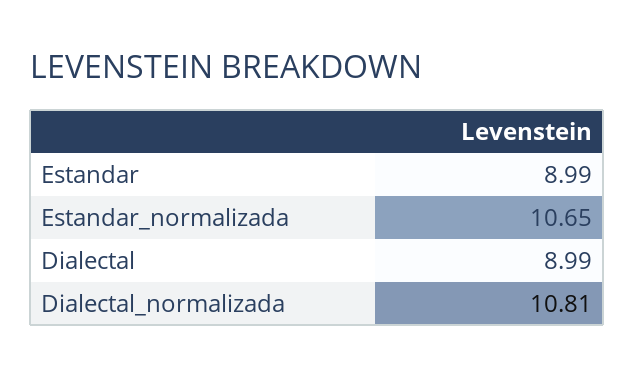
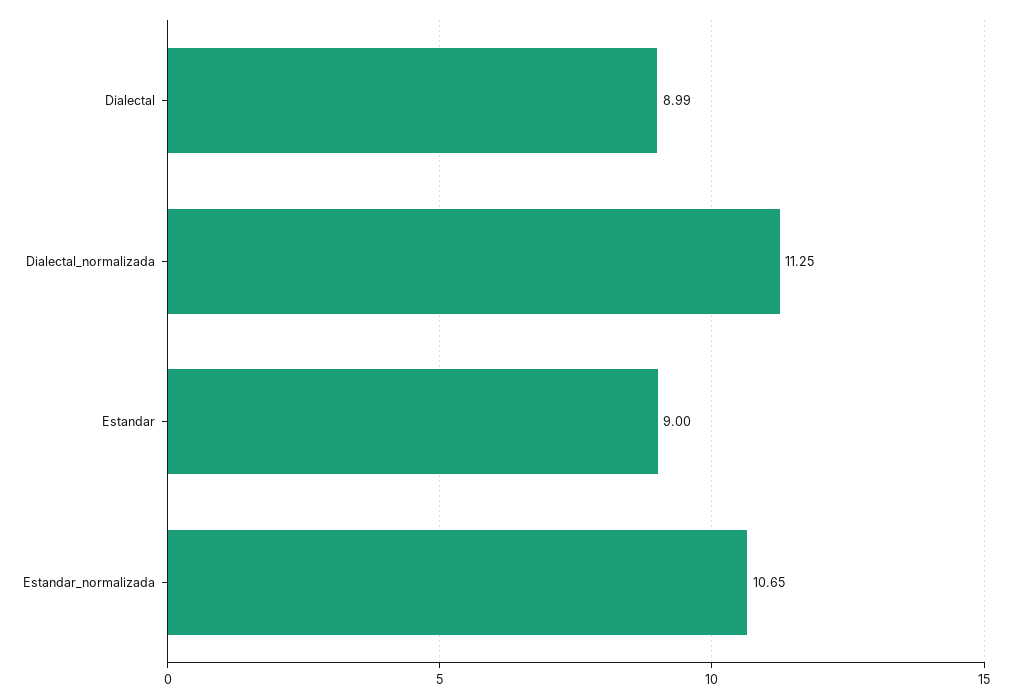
Estandar: 8.99 -> 9
Dialectal_normalizada: 10.81 -> 11.25

